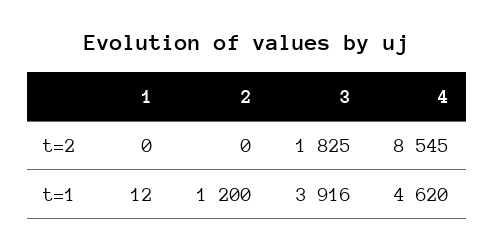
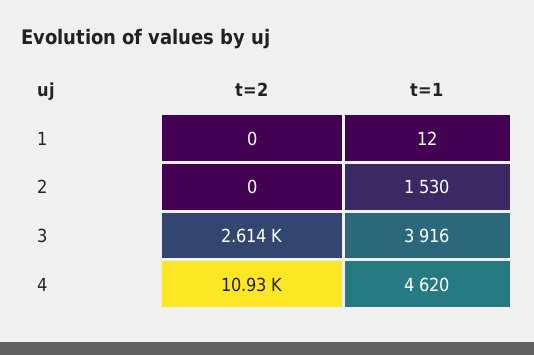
3, t=2: 1825 -> 2614
4, t=2: 8545 -> 10930
2, t=1: 1200 -> 1530

